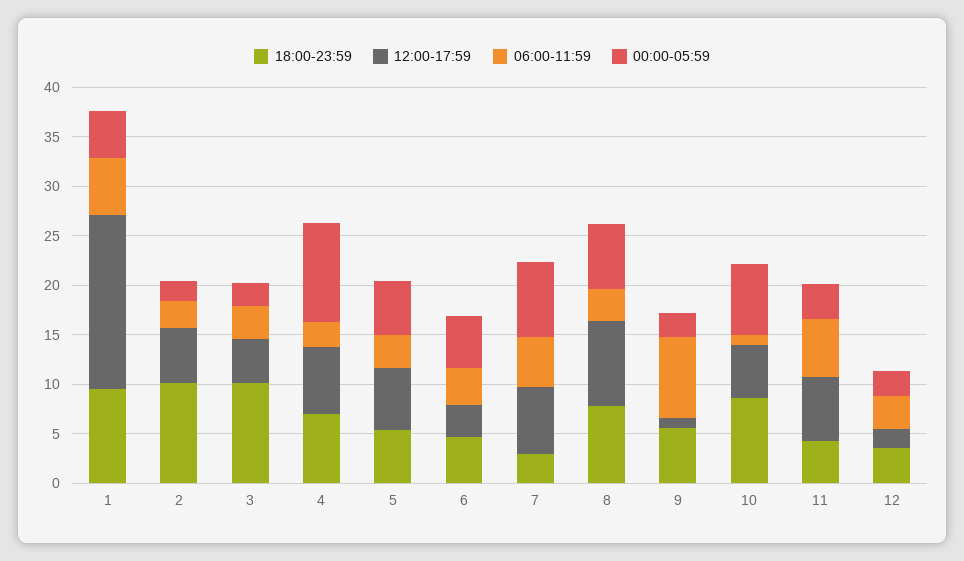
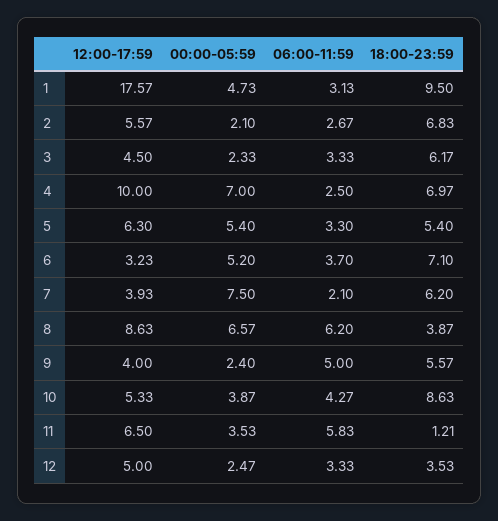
06:00-11:59, 1: 6 -> 3.13
18:00-23:59, 2: 10 -> 6.83
18:00-23:59, 3: 10 -> 6.17
12:00-17:59, 4: 7 -> 10
00:00-05:59, 4: 10 -> 7
18:00-23:59, 6: 5 -> 7.1
18:00-23:59, 7: 3 -> 6.2
12:00-17:59, 7: 7 -> 3.93
06:00-11:59, 7: 5 -> 2.1
18:00-23:59, 8: 8 -> 3.87
06:00-11:59, 8: 3 -> 6.2
12:00-17:59, 9: 1 -> 4
06:00-11:59, 9: 8 -> 5
06:00-11:59, 10: 1 -> 4.27
00:00-05:59, 10: 7 -> 3.87
18:00-23:59, 11: 4 -> 1.21
12:00-17:59, 12: 2 -> 5

